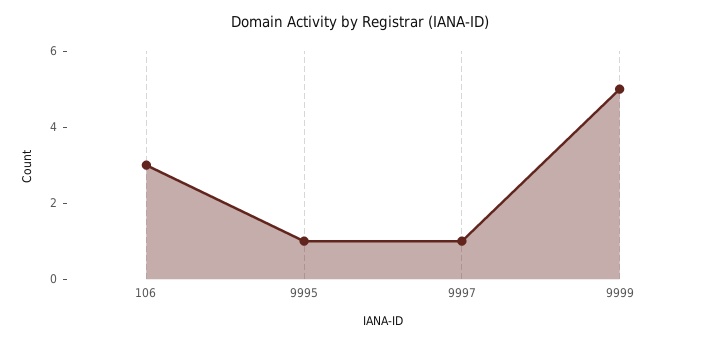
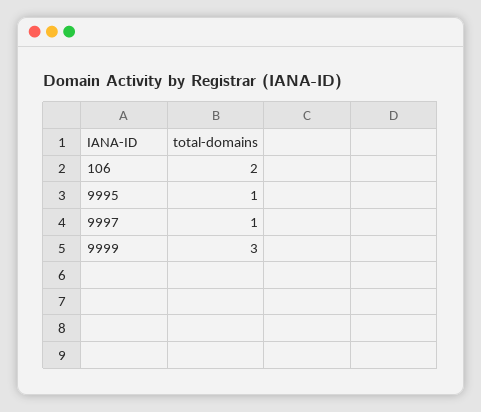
106: 3 -> 2
9999: 5 -> 3

